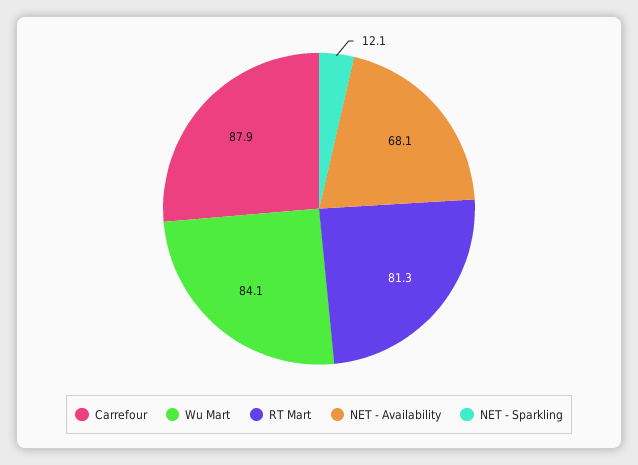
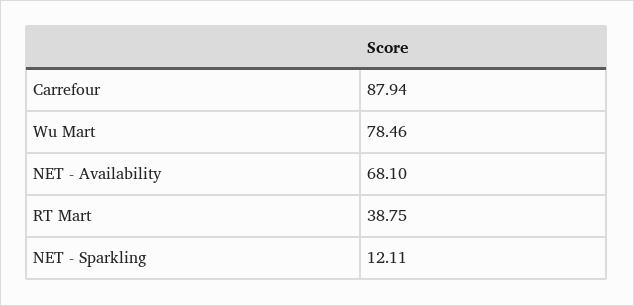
Wu Mart: 84.1 -> 78.46
RT Mart: 81.3 -> 38.75

